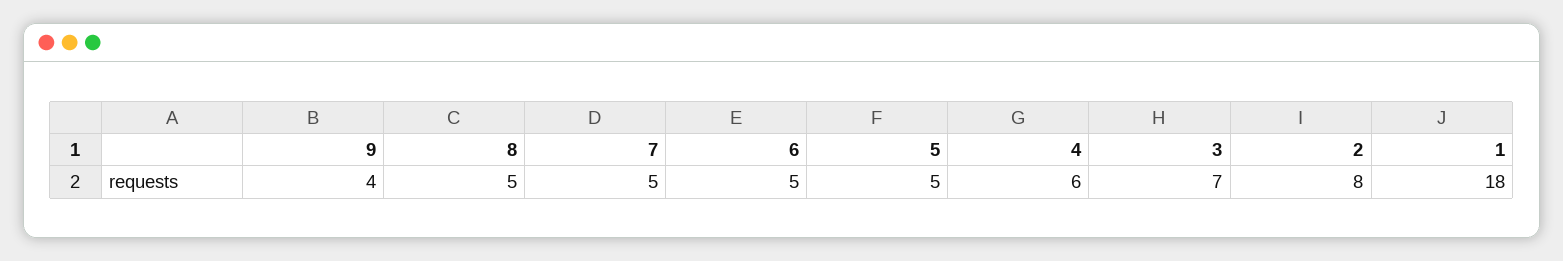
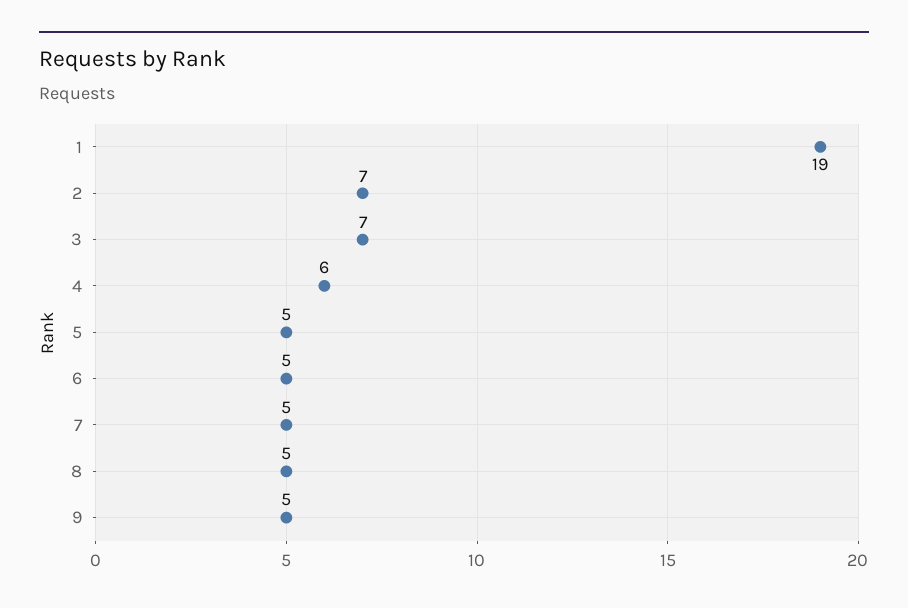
9: 4 -> 5
2: 8 -> 7
1: 18 -> 19

